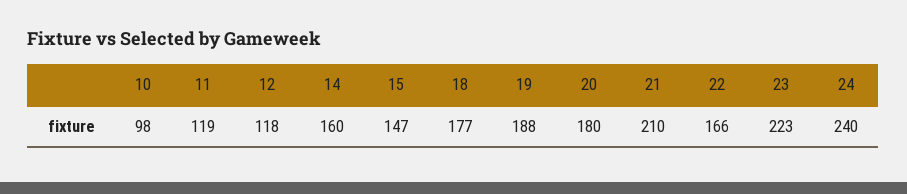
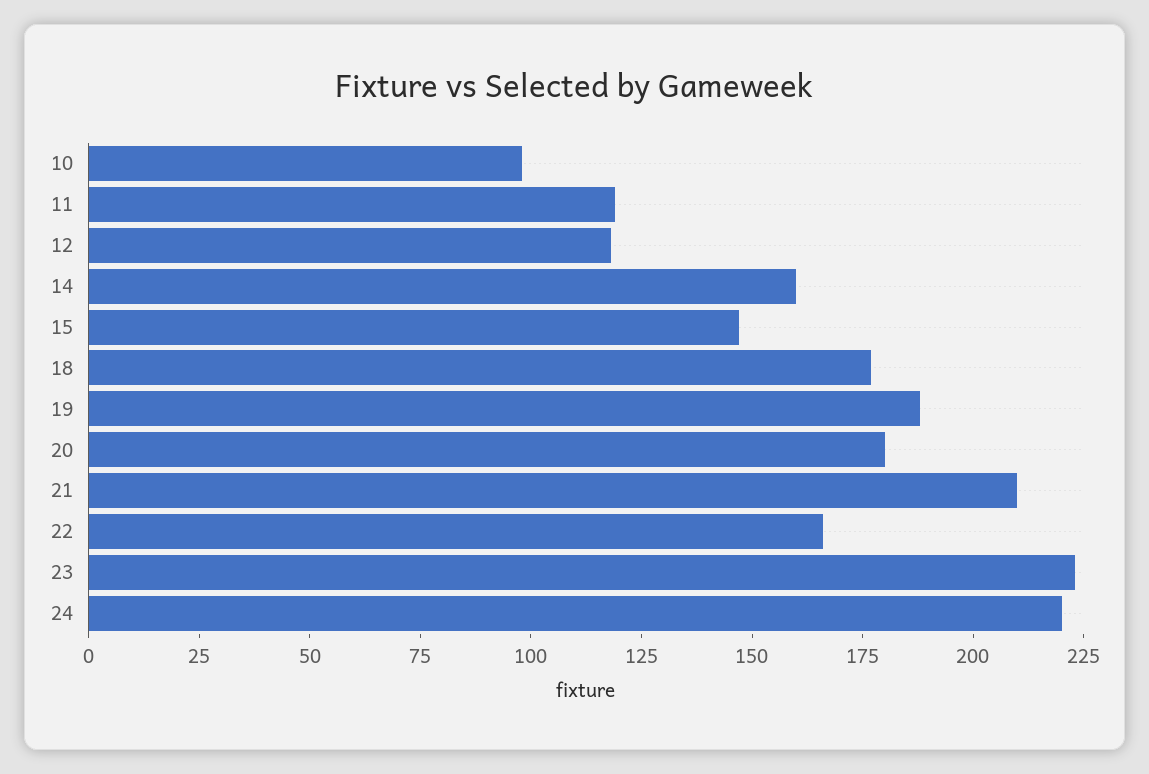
24: 240 -> 220

